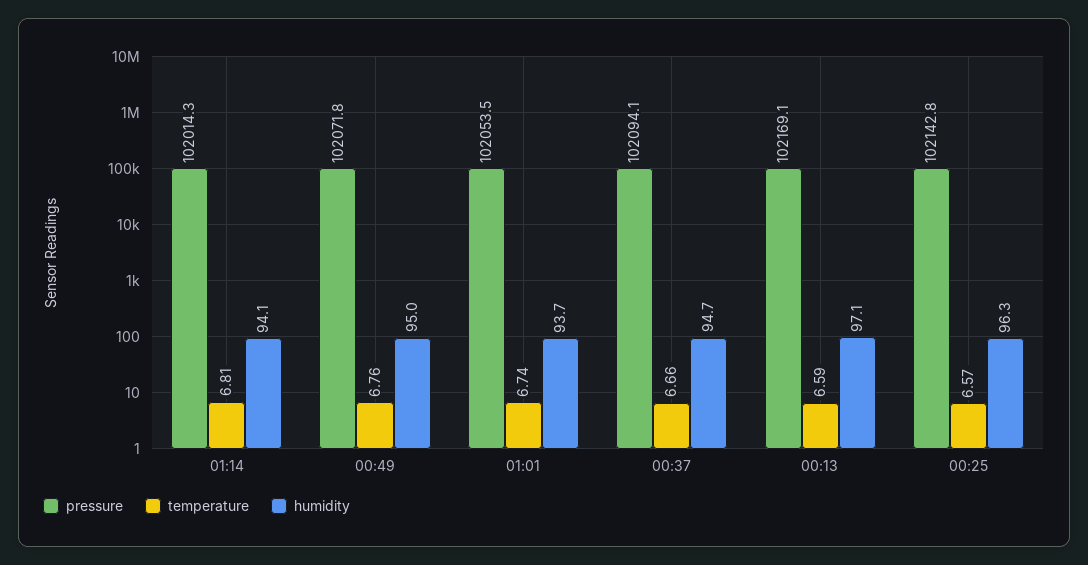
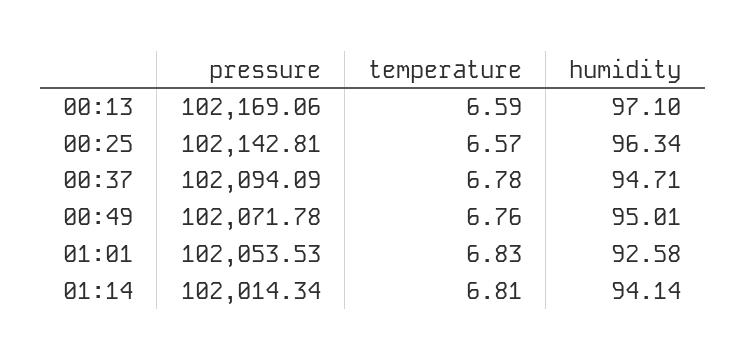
temperature, 01:01: 6.74 -> 6.83
humidity, 01:01: 93.7 -> 92.58
temperature, 00:37: 6.66 -> 6.78

